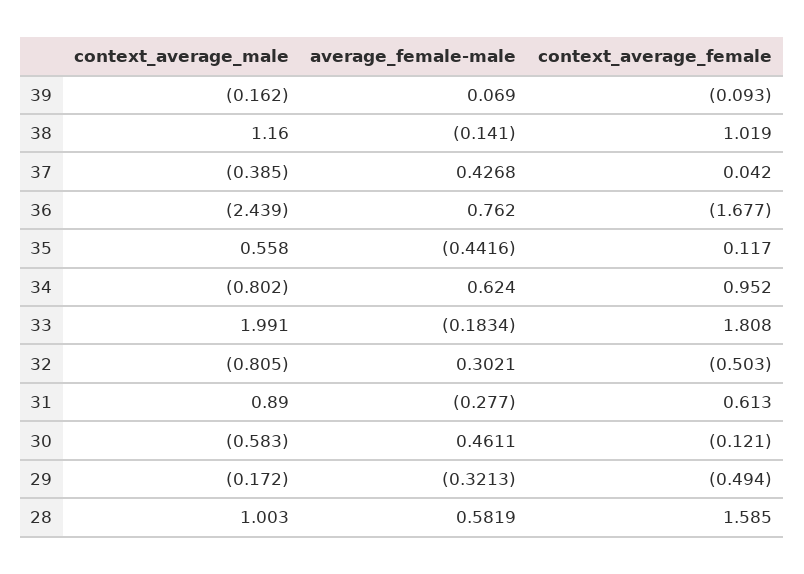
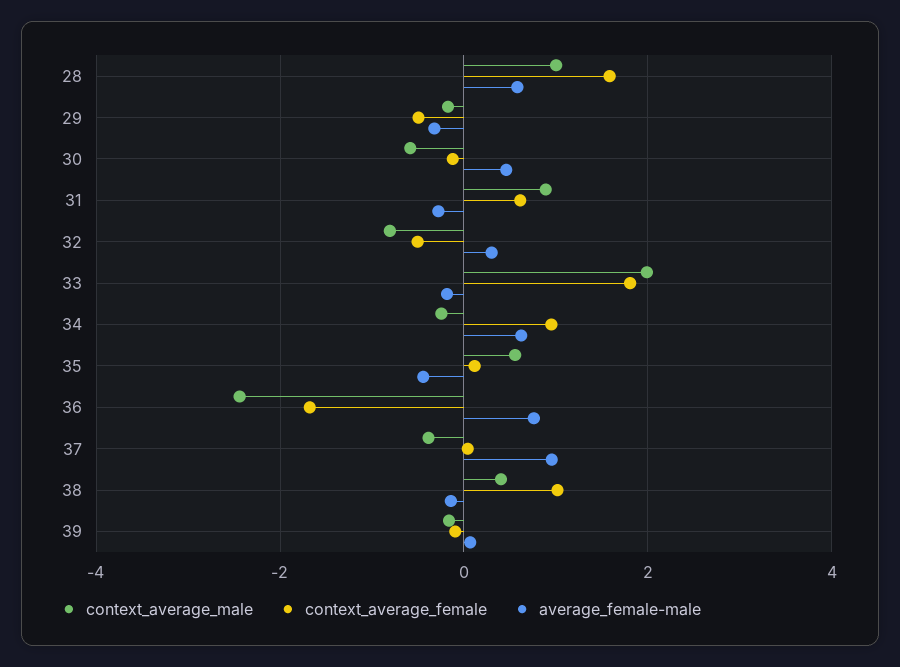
context_average_male, 38: 1.16 -> 0.4
average_female-male, 37: 0.4268 -> 1
context_average_male, 34: -0.802 -> -0.2

